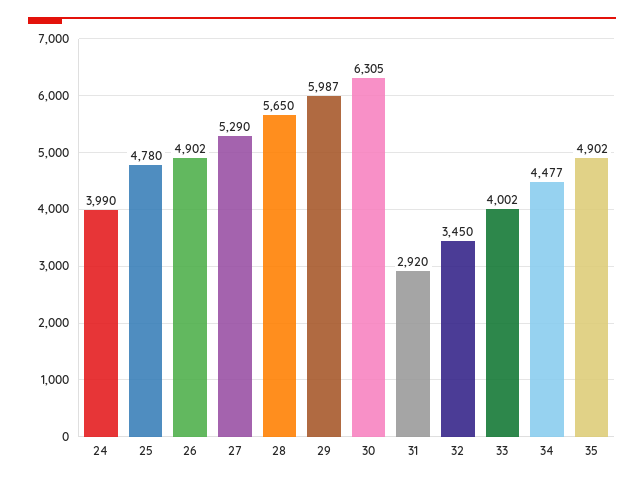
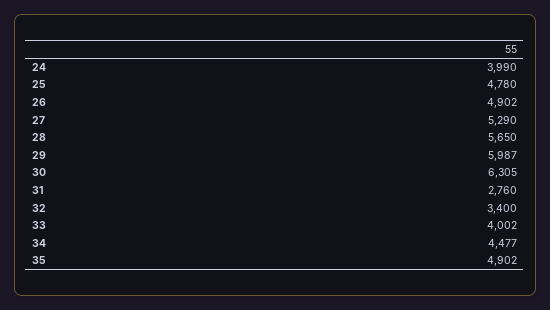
31: 2920 -> 2760
32: 3450 -> 3400

